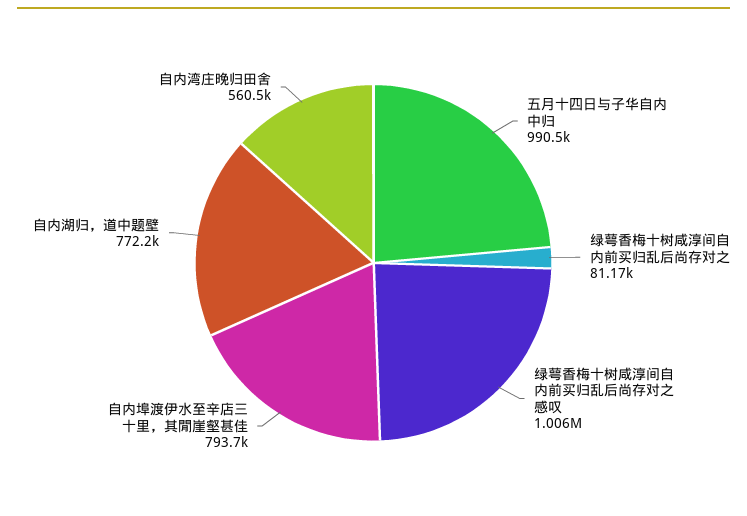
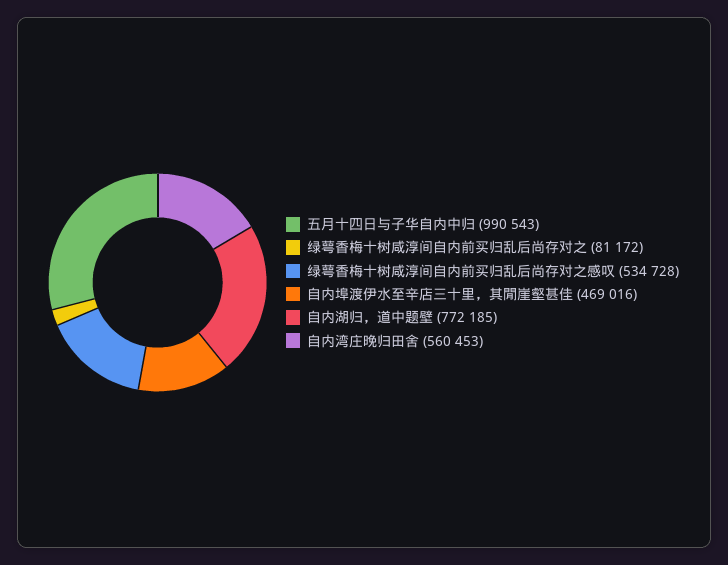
绿萼香梅十树咸淳间自内前买归乱后尚存对之感叹: 1006000 -> 534728
自内埠渡伊水至辛店三十里，其閒崖壑甚佳: 793700 -> 469016

